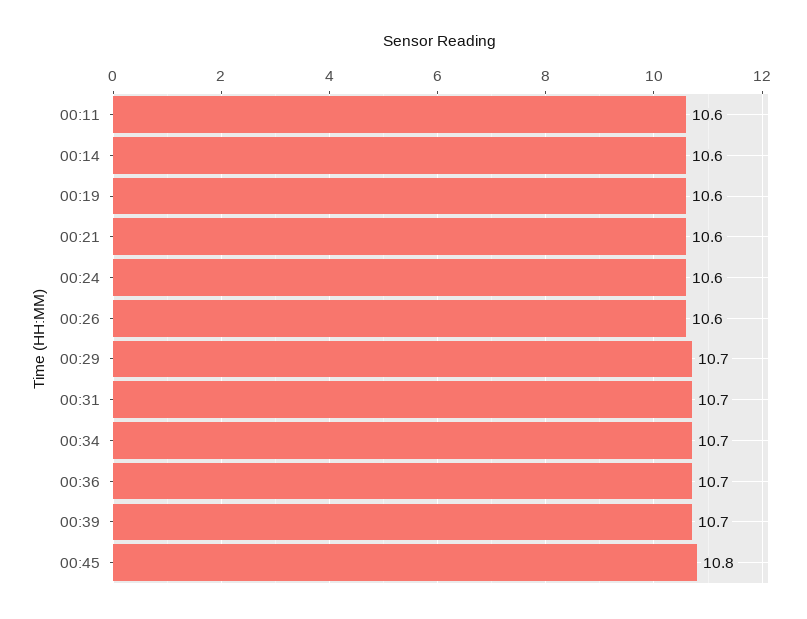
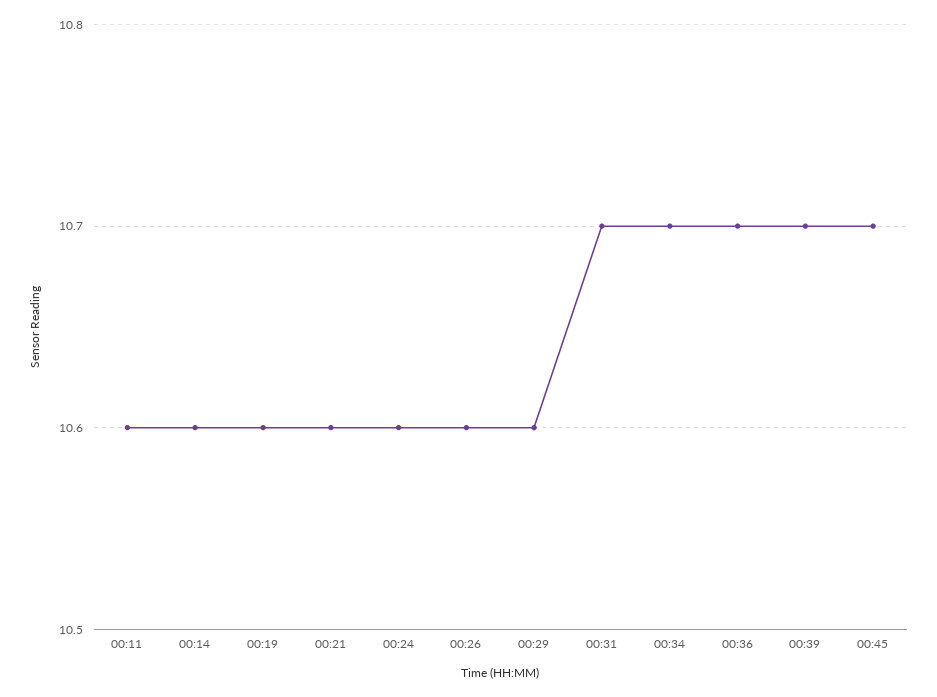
00:29: 10.7 -> 10.6
00:45: 10.8 -> 10.7

